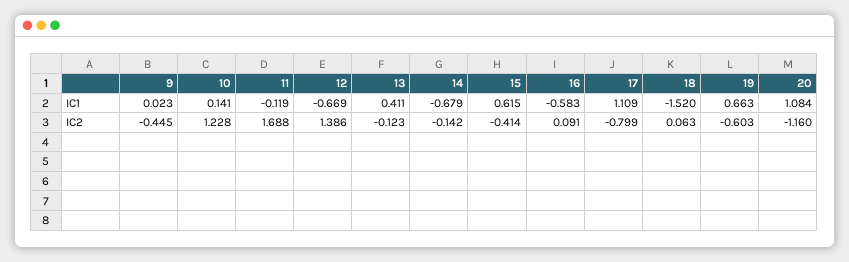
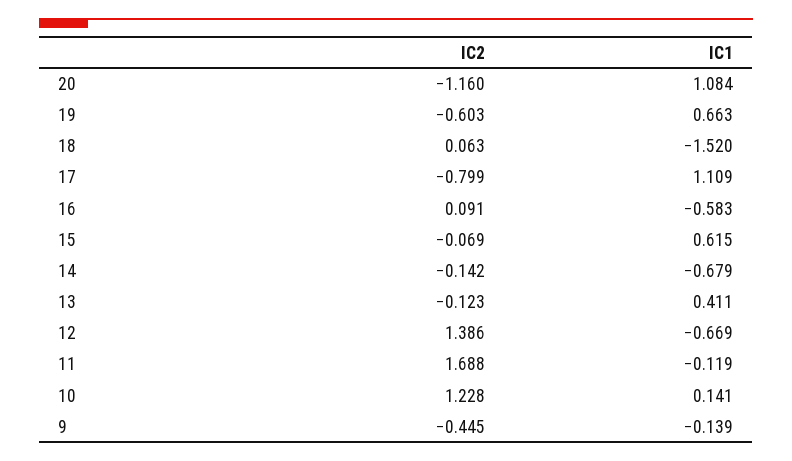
9, IC1: 0.023 -> -0.139
15, IC2: -0.414 -> -0.069

